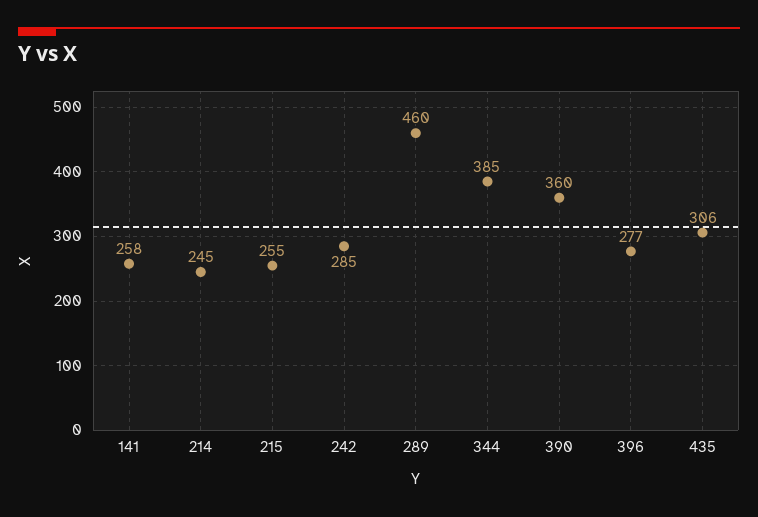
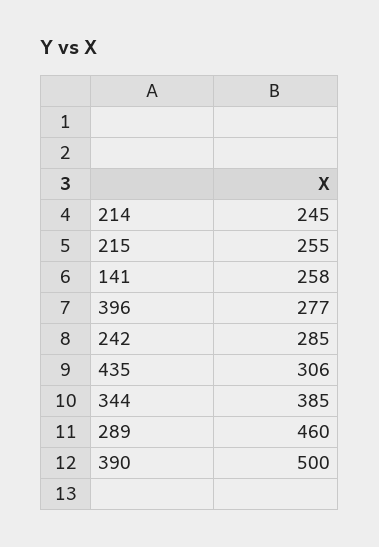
390: 360 -> 500

